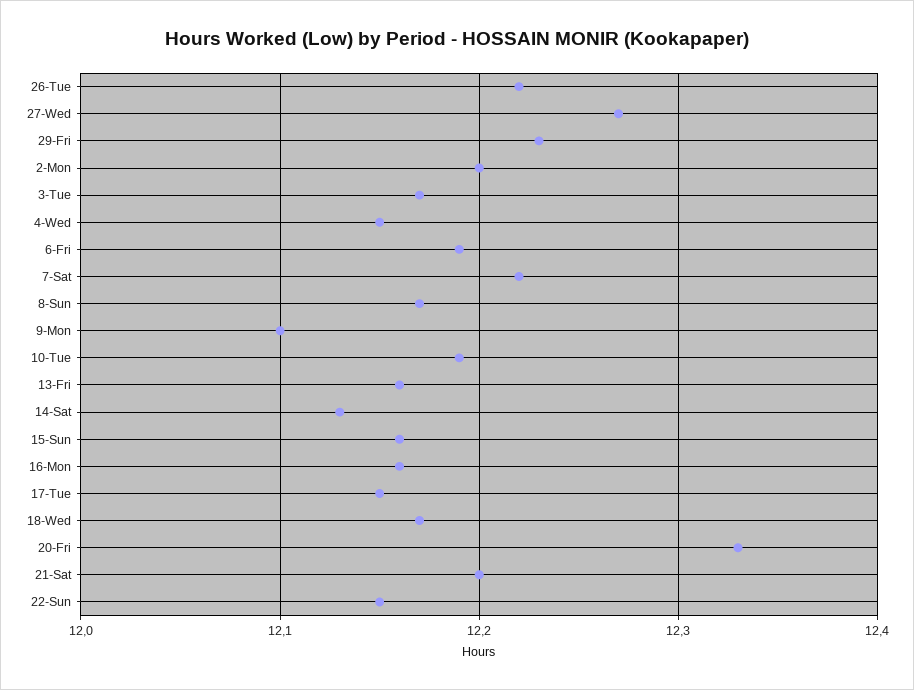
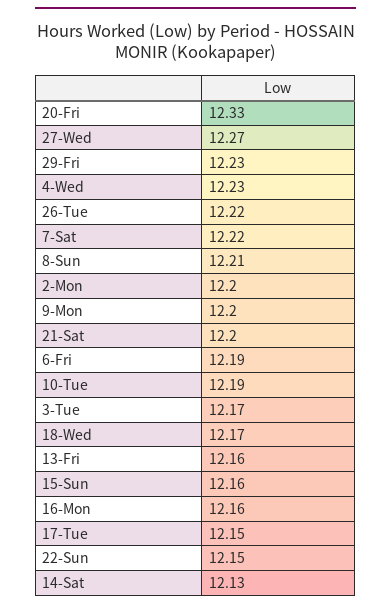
4-Wed: 12.15 -> 12.23
8-Sun: 12.17 -> 12.21
9-Mon: 12.1 -> 12.2

